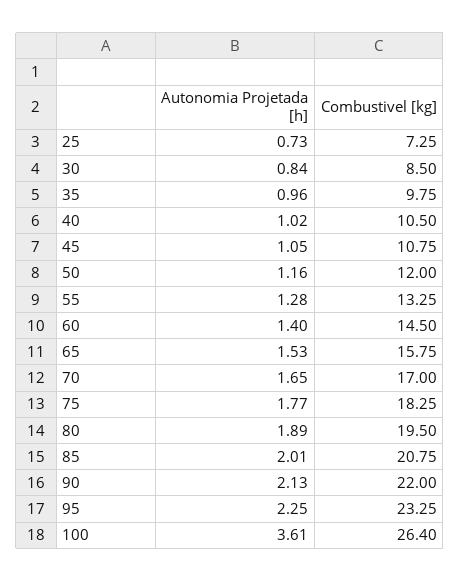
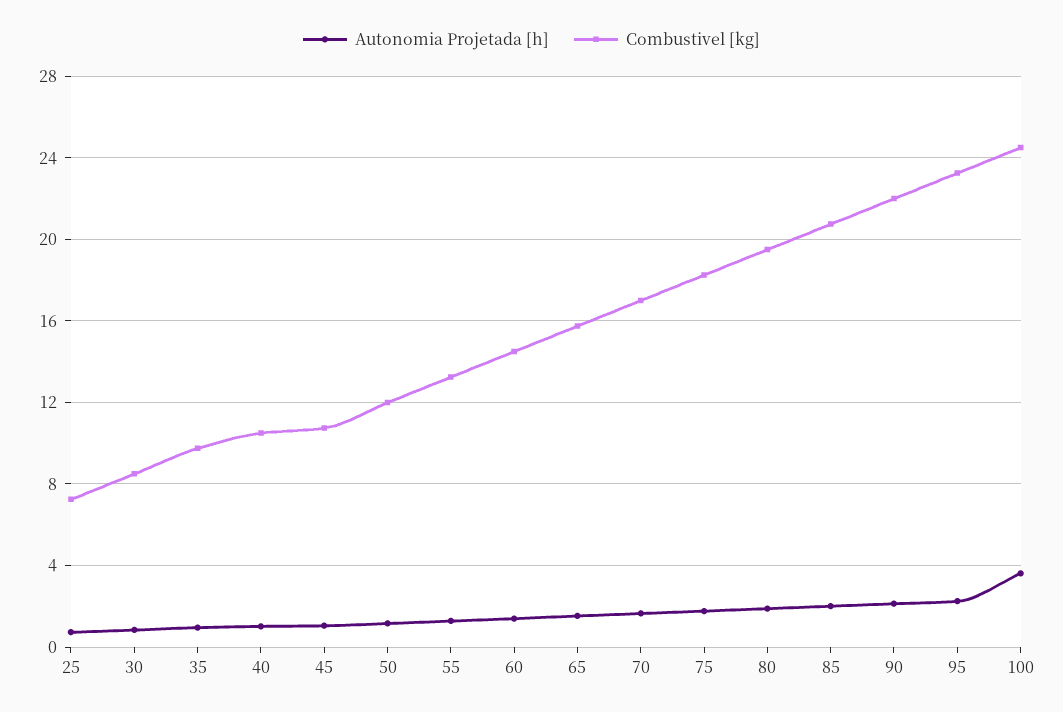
Combustivel [kg], 100: 26.4 -> 24.5

